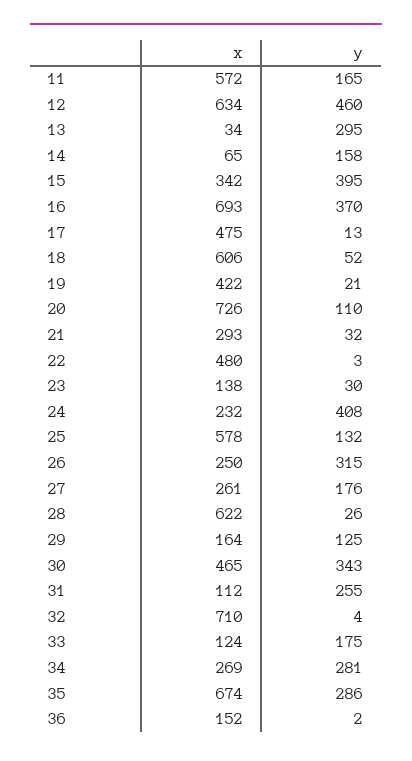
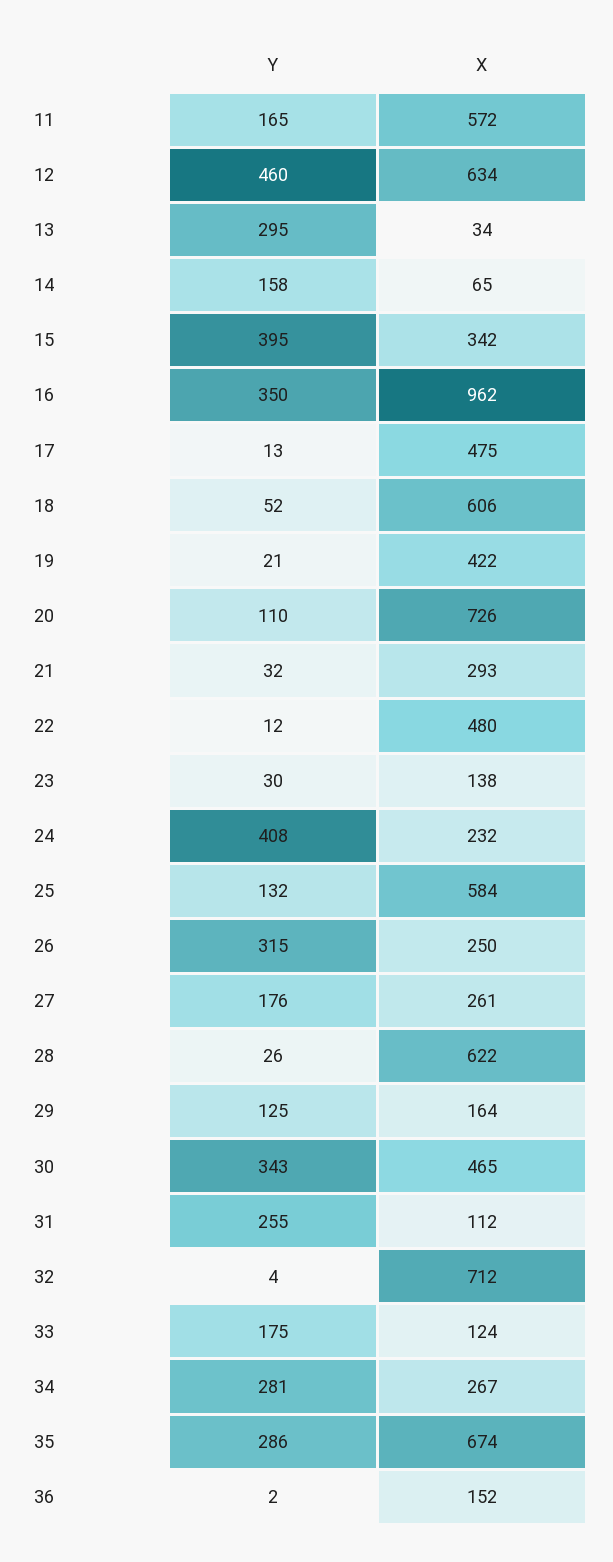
x, 16: 693 -> 962
y, 16: 370 -> 350
y, 22: 3 -> 12
x, 25: 578 -> 584
x, 32: 710 -> 712
x, 34: 269 -> 267

